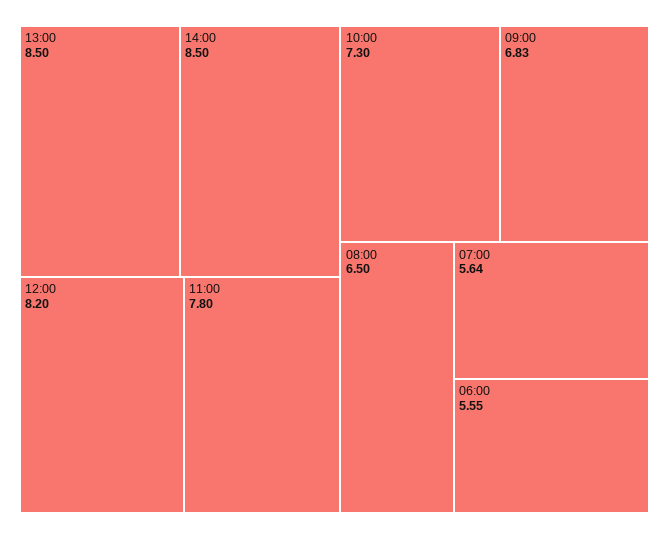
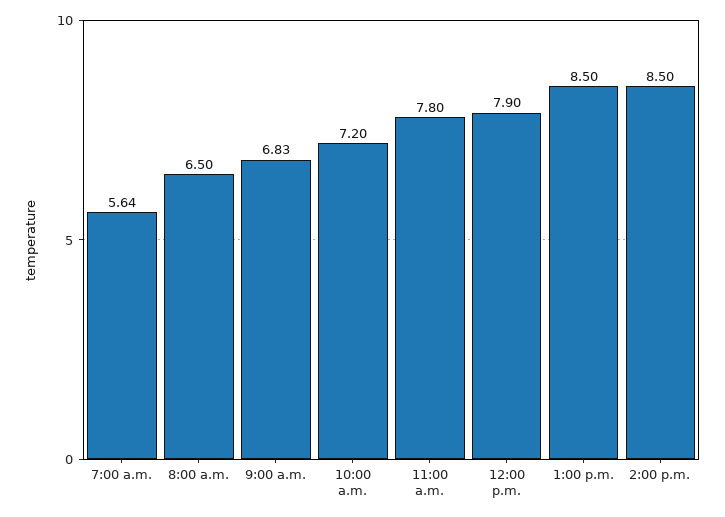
12:00: 8.2 -> 7.9
10:00: 7.3 -> 7.2
06:00: 5.55 -> none

